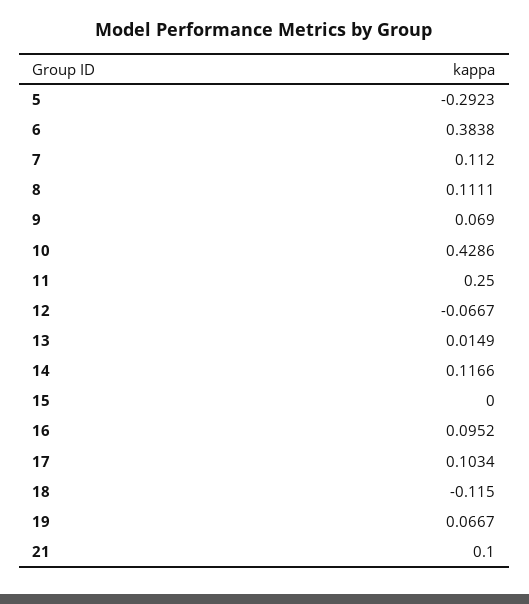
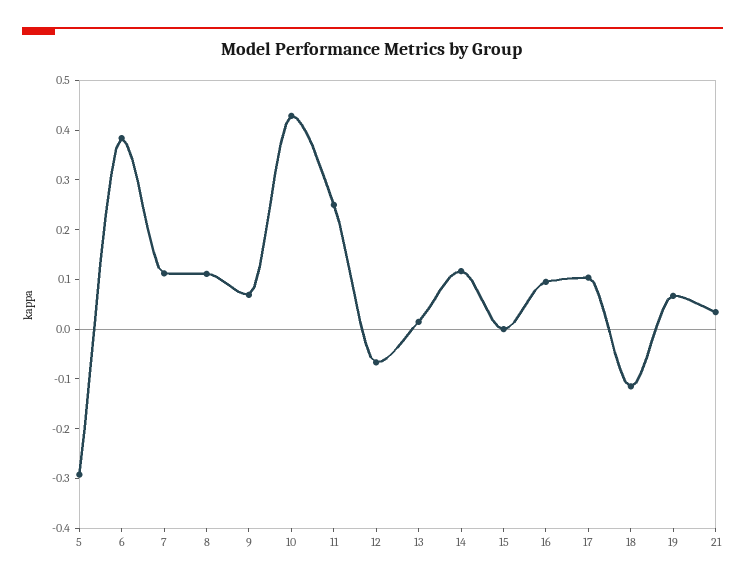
21: 0.1 -> 0.04

